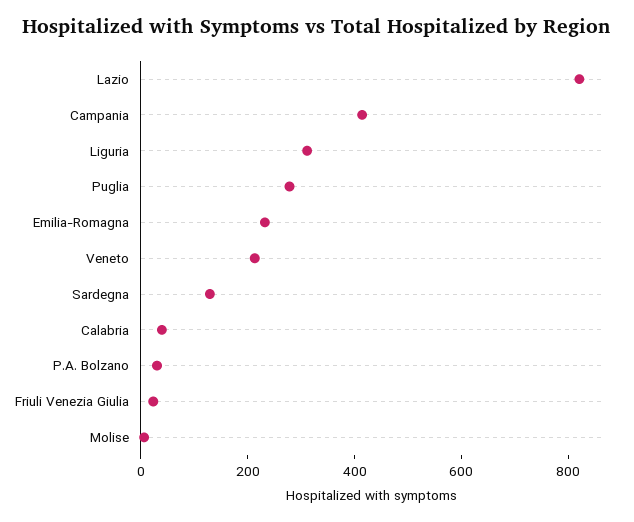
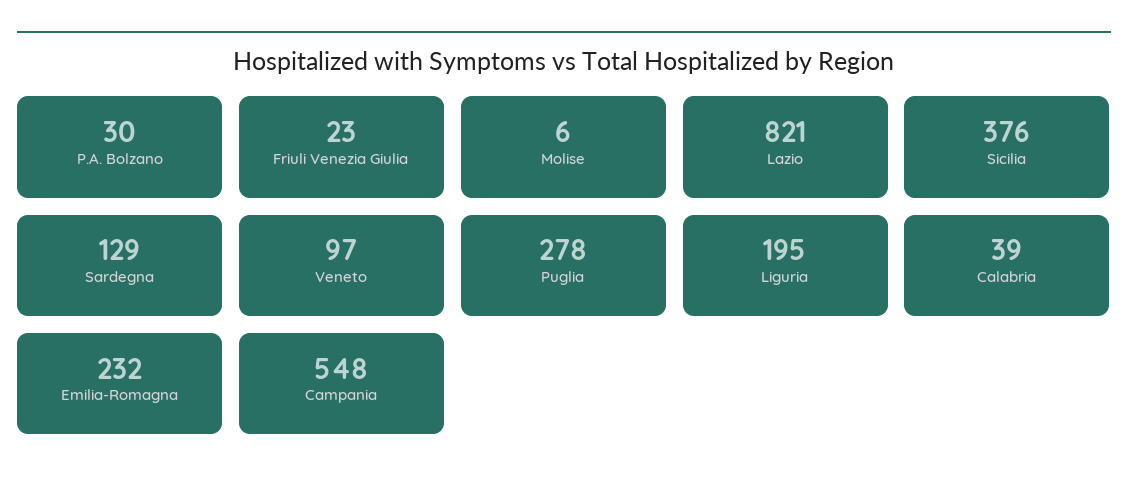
Campania: 400 -> 548
Liguria: 300 -> 195
Veneto: 200 -> 97
Sicilia: none -> 376

